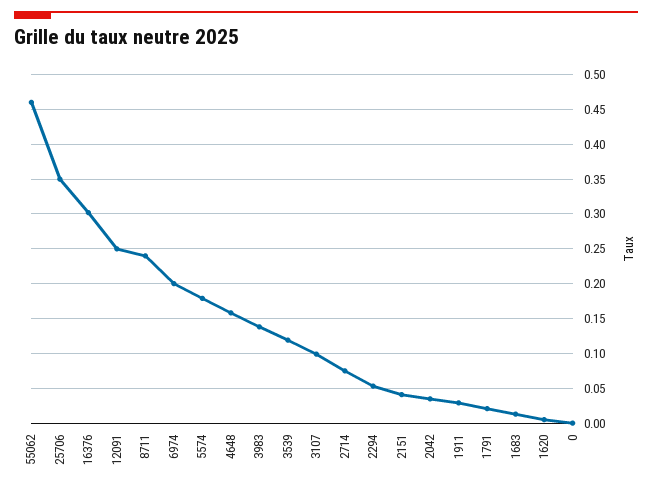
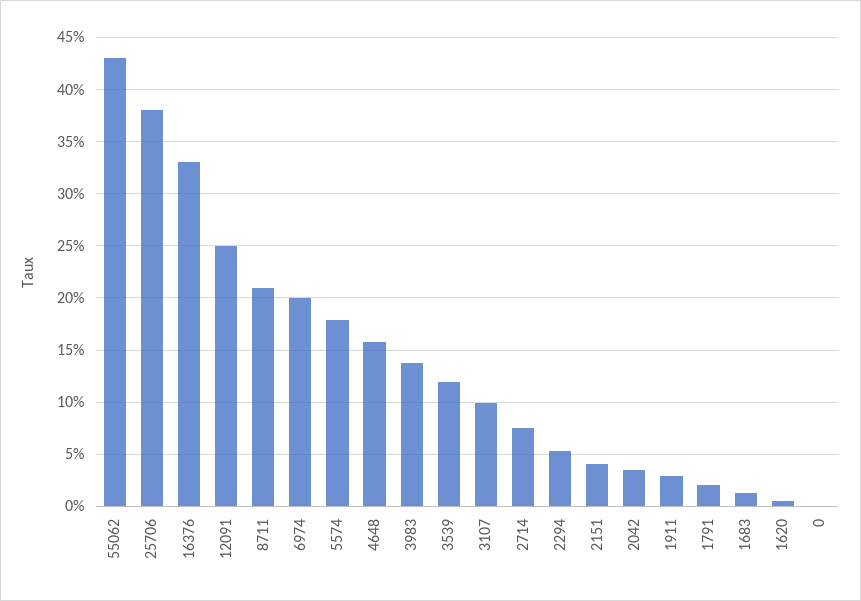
55062: 0.46 -> 0.43
25706: 0.35 -> 0.38
16376: 0.3 -> 0.33
8711: 0.24 -> 0.21

